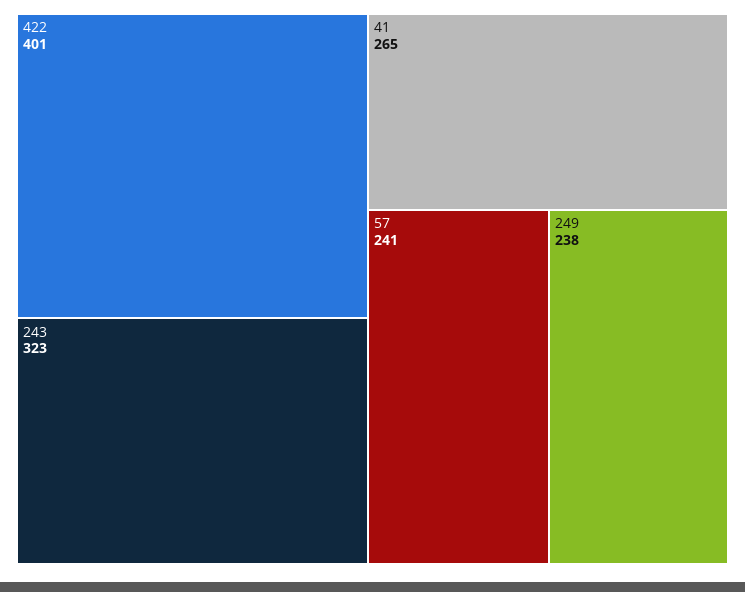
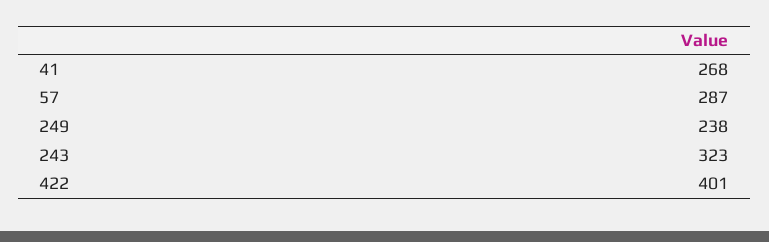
41: 265 -> 268
57: 241 -> 287

